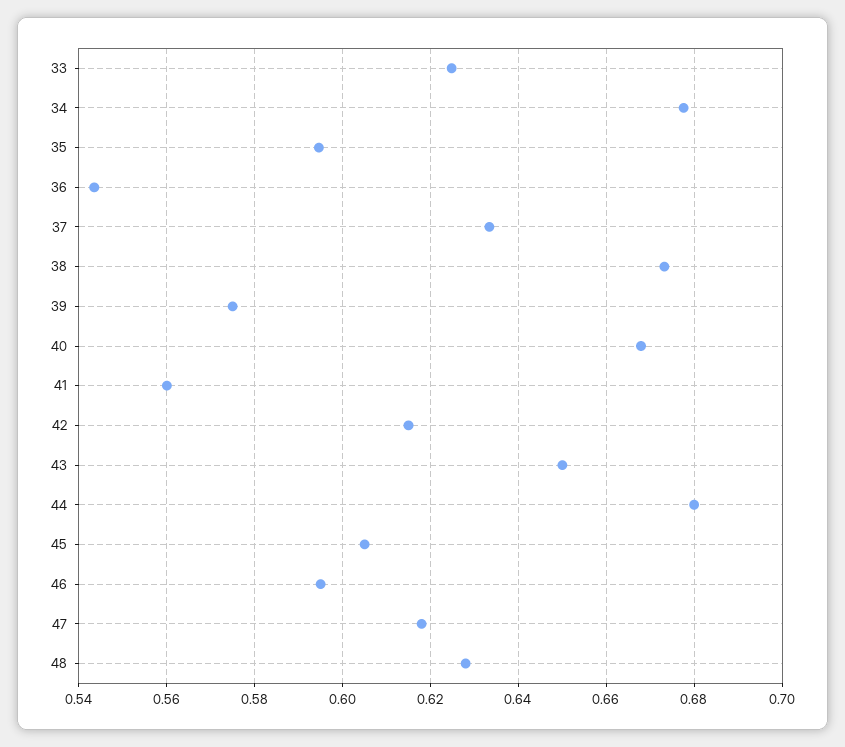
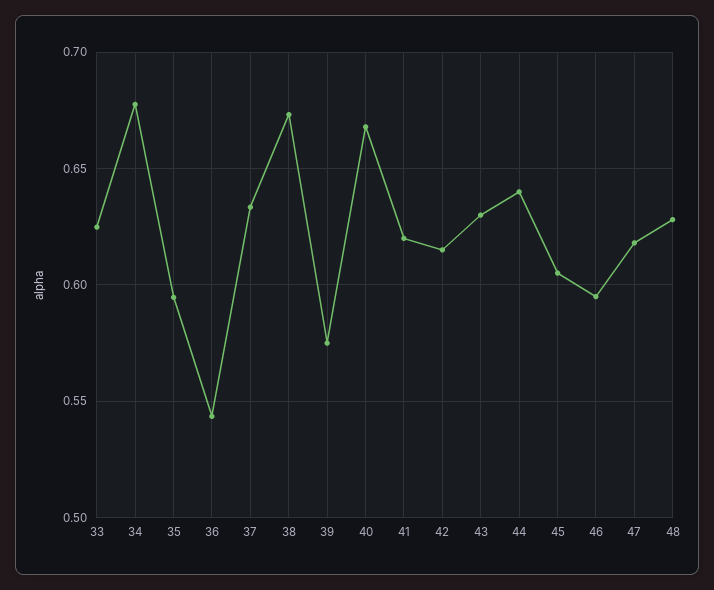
41: 0.56 -> 0.62
43: 0.65 -> 0.63
44: 0.68 -> 0.64

